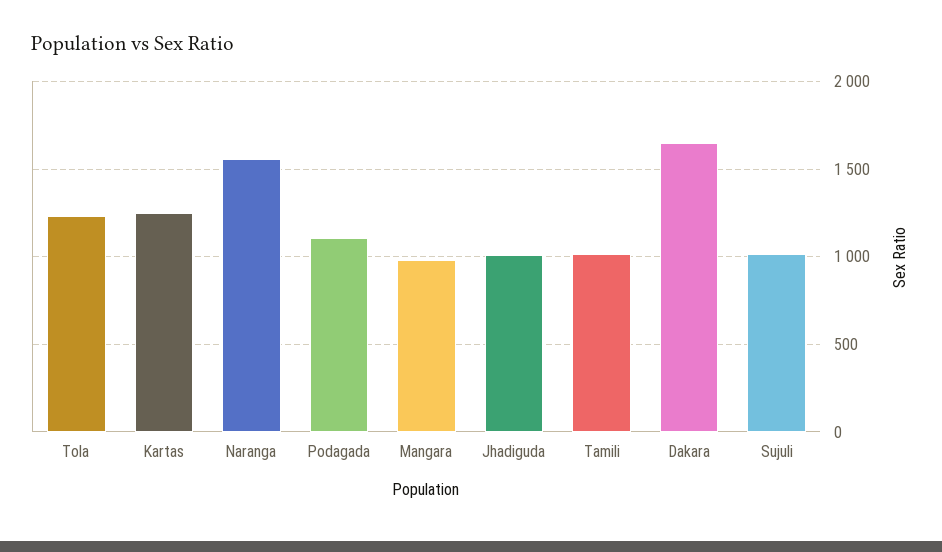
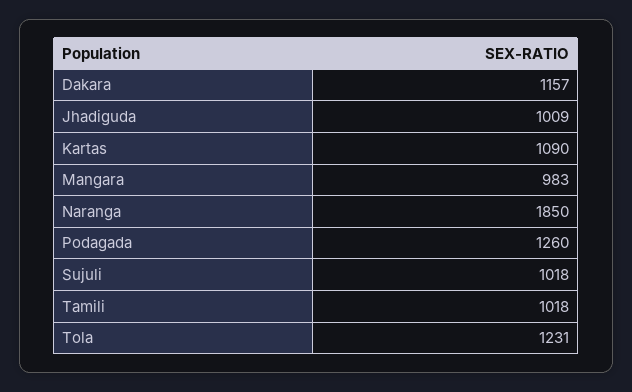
Kartas: 1250 -> 1090
Naranga: 1550 -> 1850
Podagada: 1100 -> 1260
Dakara: 1650 -> 1157

